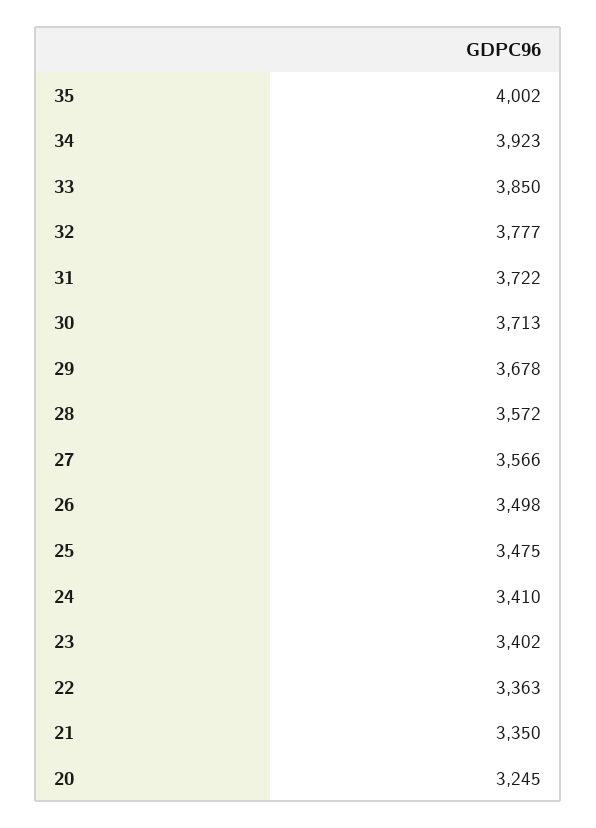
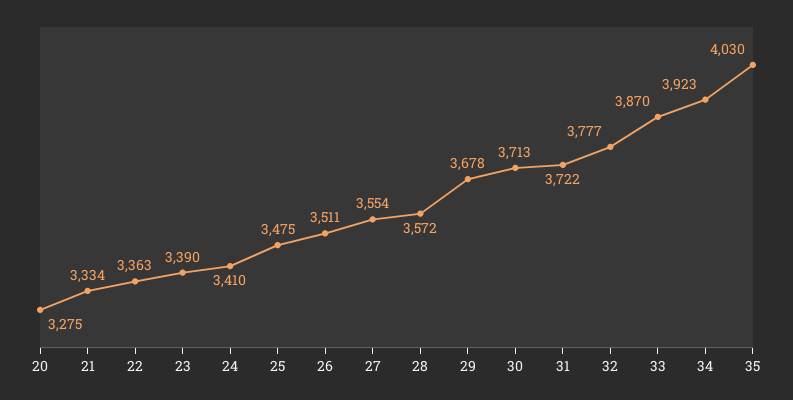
35: 4002 -> 4030
33: 3850 -> 3870
27: 3566 -> 3554
26: 3498 -> 3511
23: 3402 -> 3390
21: 3350 -> 3334
20: 3245 -> 3275

